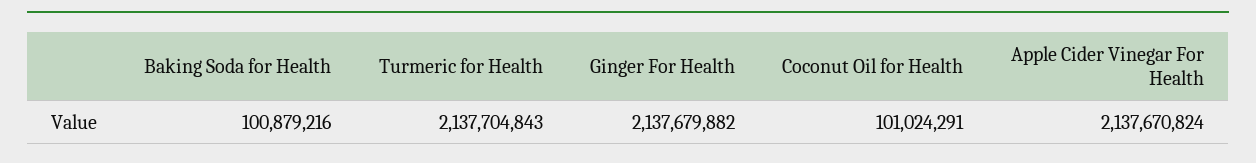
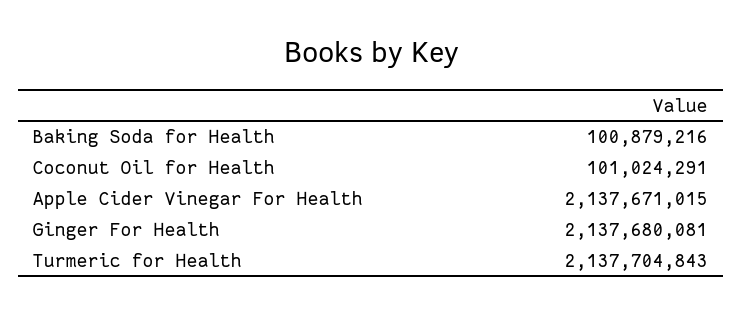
Ginger For Health: 2137679882 -> 2137680081
Apple Cider Vinegar For Health: 2137670824 -> 2137671015

